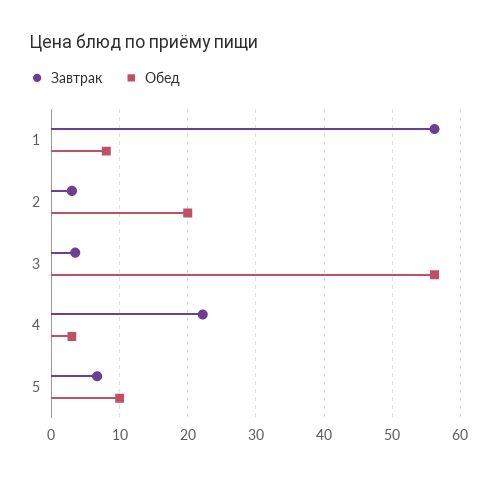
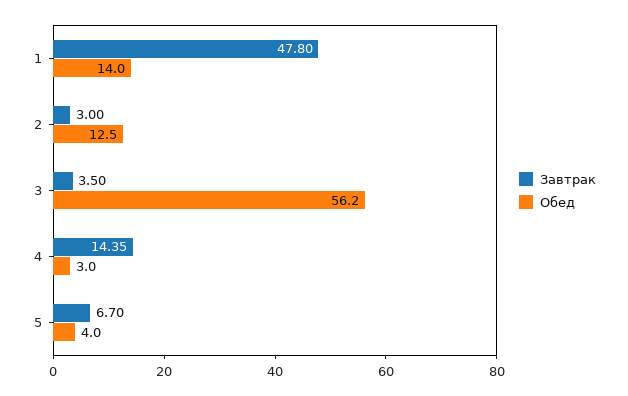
Завтрак, 1: 56 -> 47.8
Обед, 1: 8 -> 14
Обед, 2: 20 -> 12.5
Завтрак, 4: 22 -> 14.35
Обед, 5: 10 -> 4

